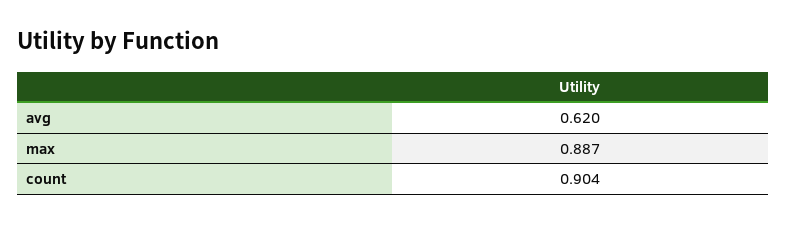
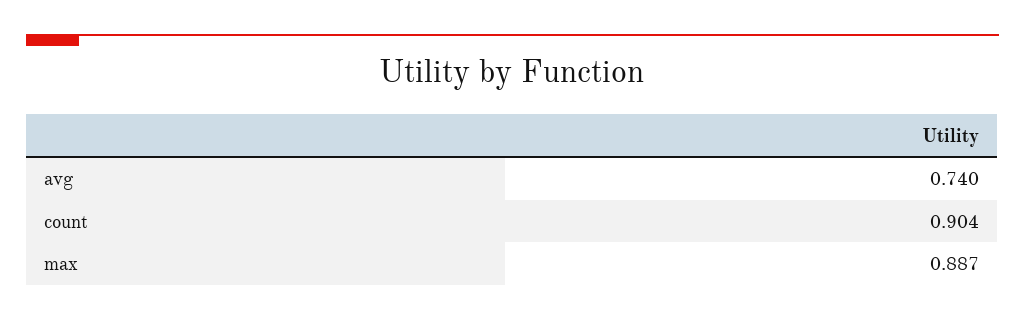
avg: 0.62 -> 0.74

